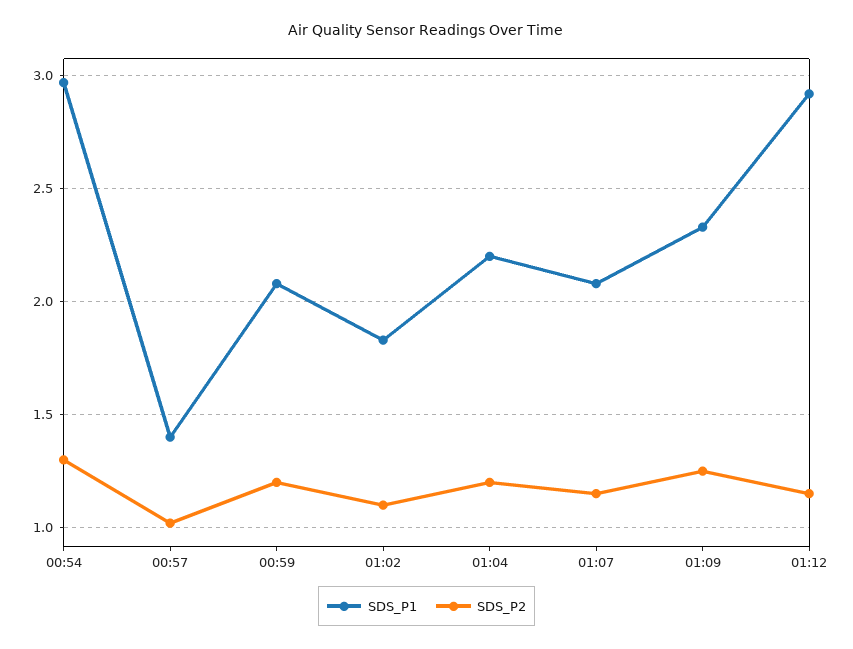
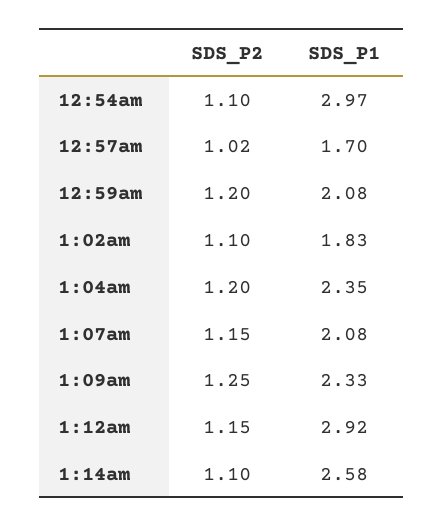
SDS_P2, 00:54: 1.3 -> 1.1
SDS_P1, 00:57: 1.4 -> 1.7
SDS_P1, 01:04: 2.2 -> 2.35
SDS_P2, 1:14am: none -> 1.1
SDS_P1, 1:14am: none -> 2.58

